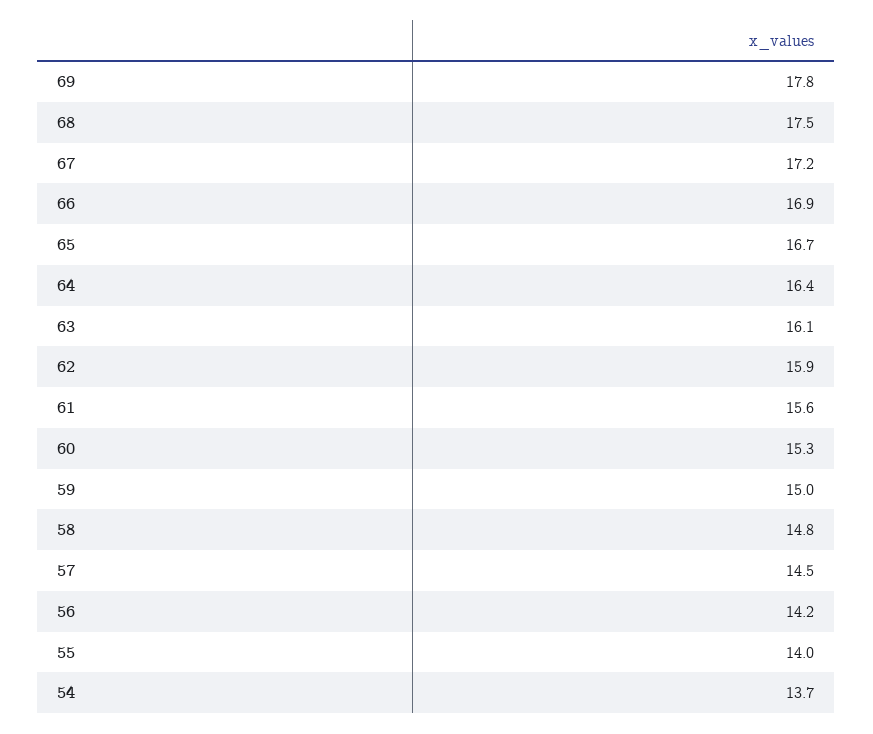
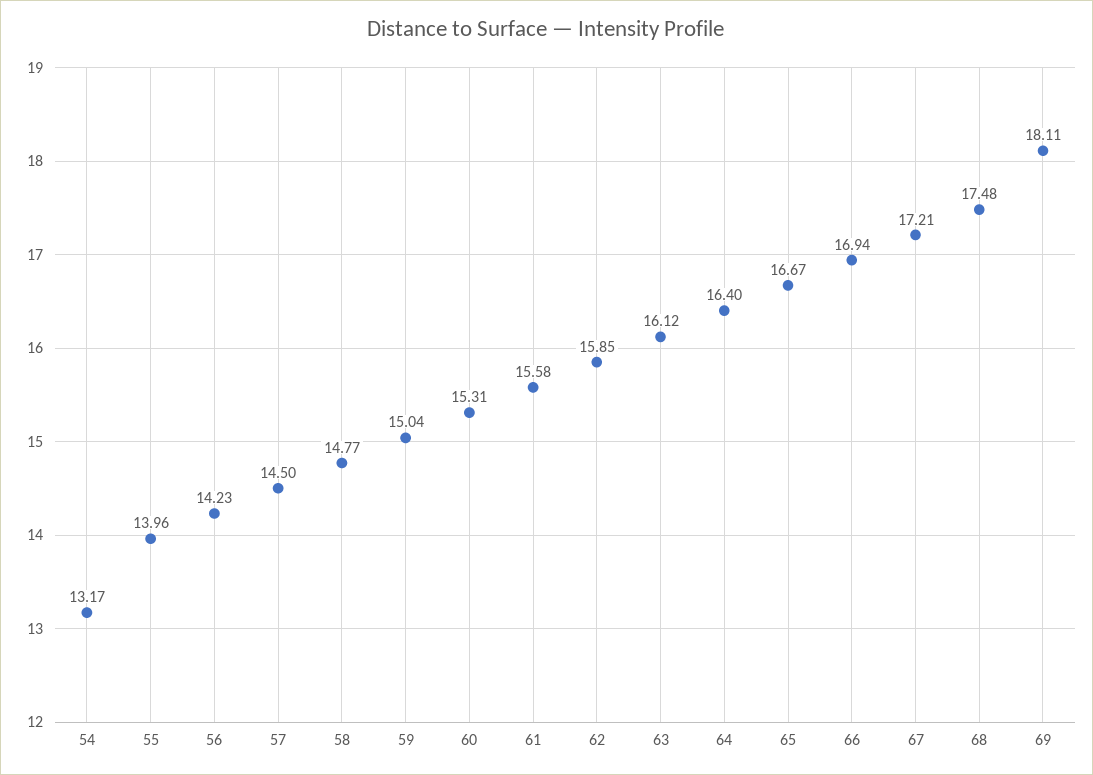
69: 17.8 -> 18.11
54: 13.7 -> 13.17

